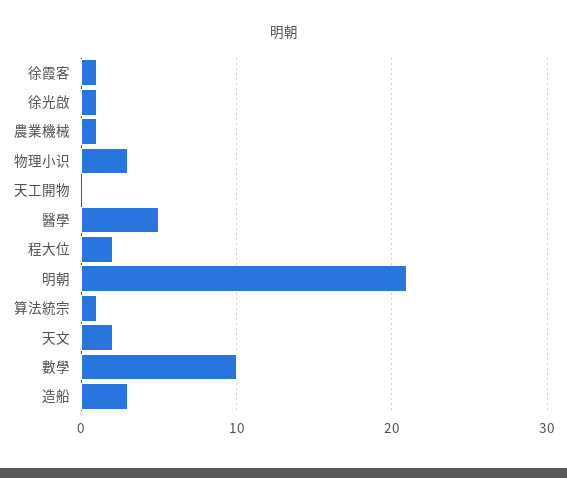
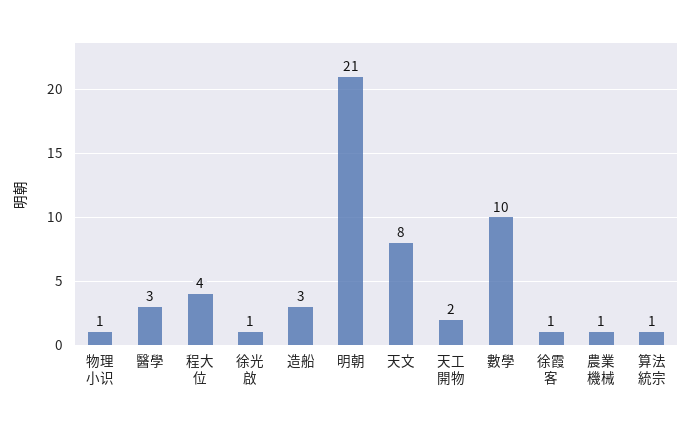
物理小识: 3 -> 1
天工開物: 0 -> 2
醫學: 5 -> 3
程大位: 2 -> 4
天文: 2 -> 8

